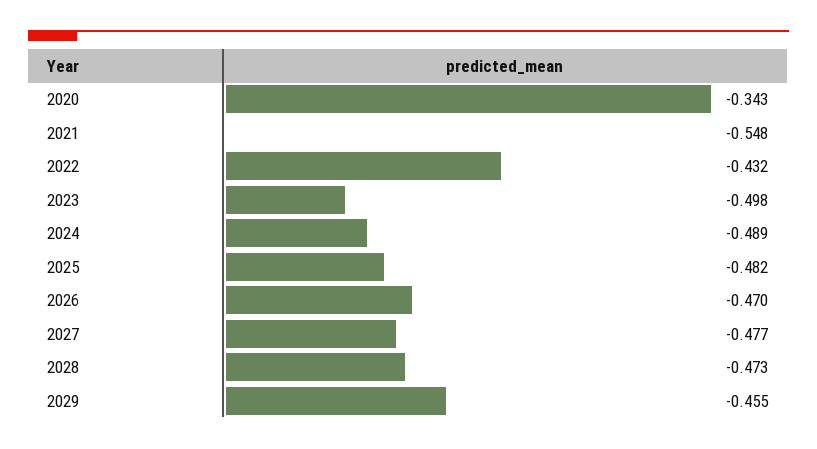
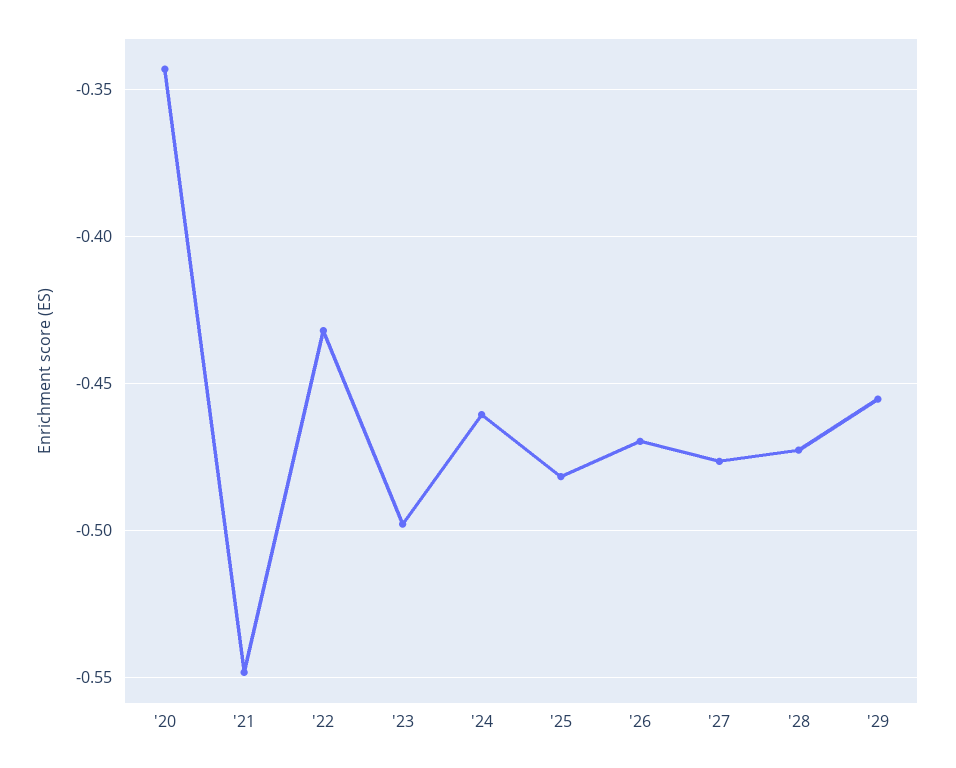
2024: -0.489 -> -0.46

